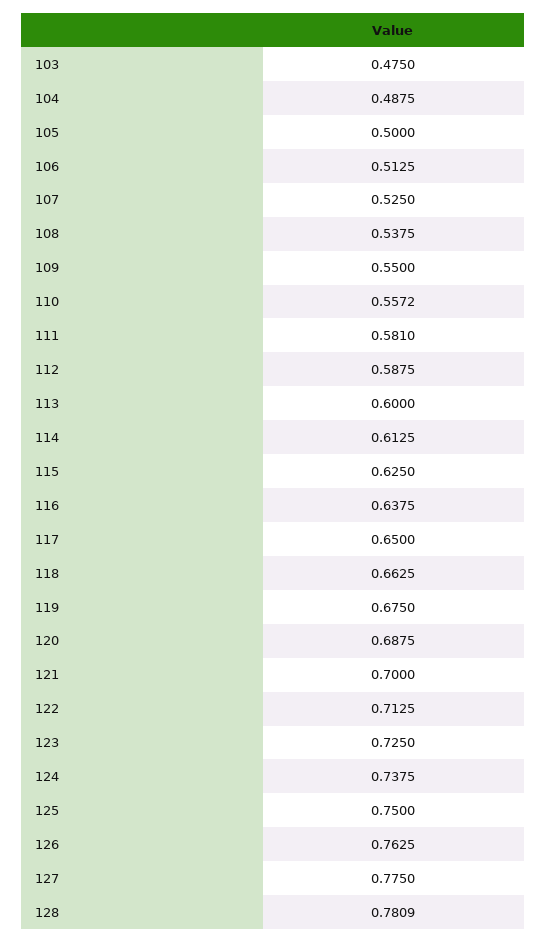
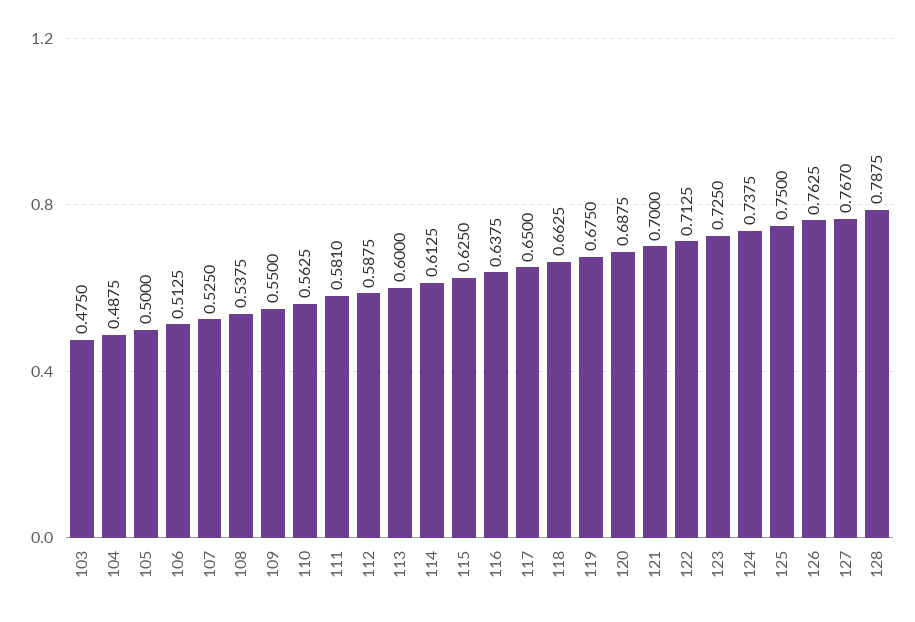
110: 0.5572 -> 0.5625
127: 0.775 -> 0.767
128: 0.7809 -> 0.7875

